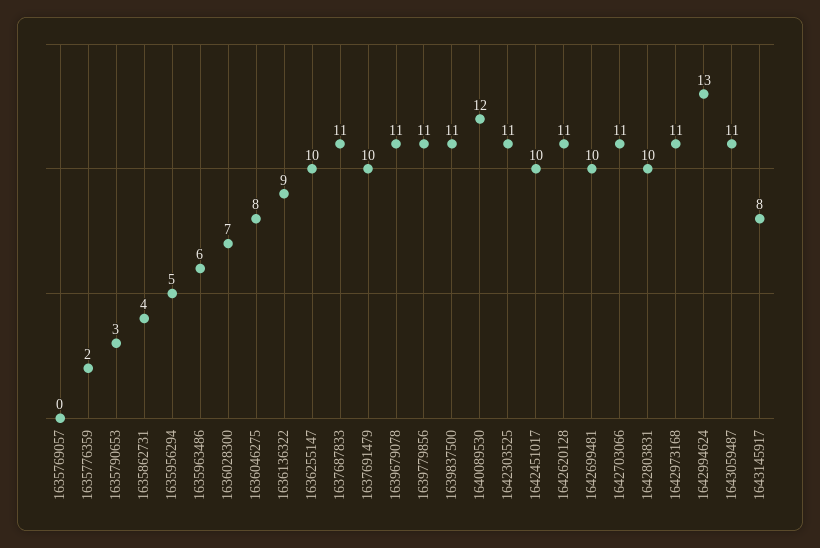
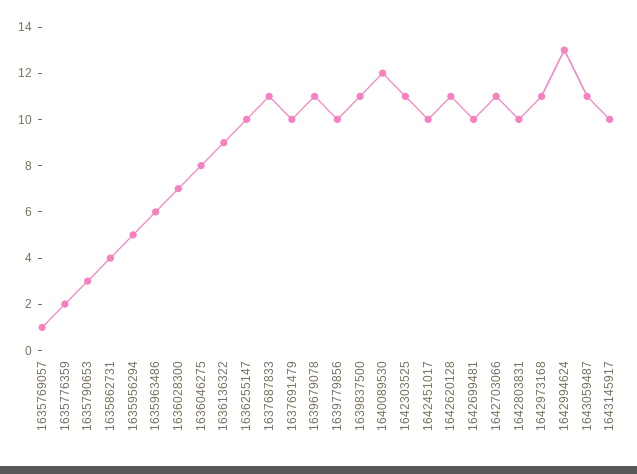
1635769057: 0 -> 1
1639779856: 11 -> 10
1643145917: 8 -> 10

